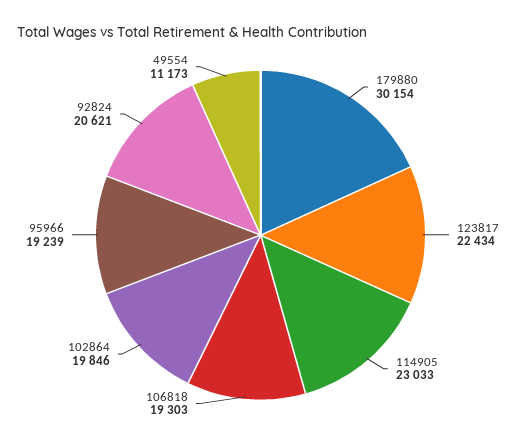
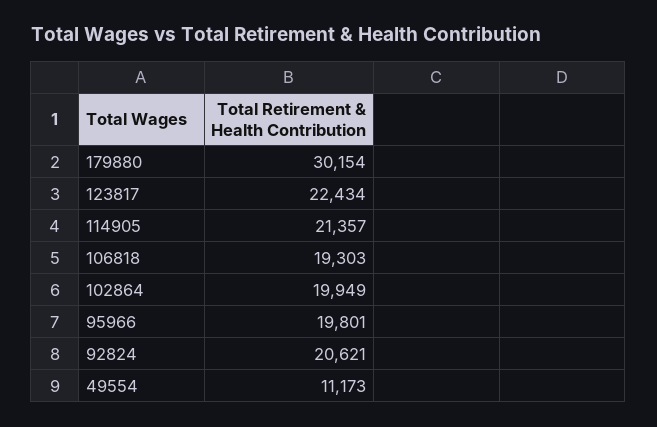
114905: 23033 -> 21357
102864: 19846 -> 19949
95966: 19239 -> 19801

